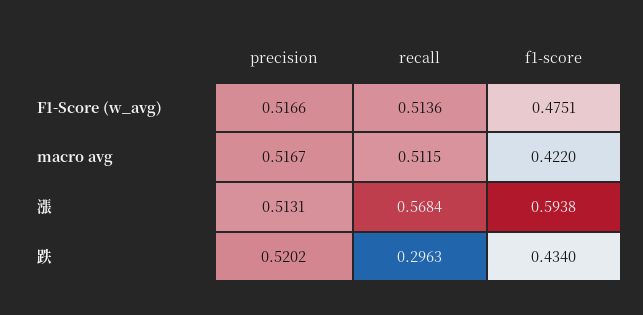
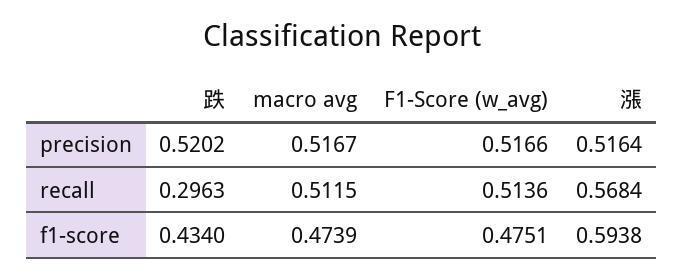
f1-score, macro avg: 0.422 -> 0.4739
precision, 漲: 0.5131 -> 0.5164

